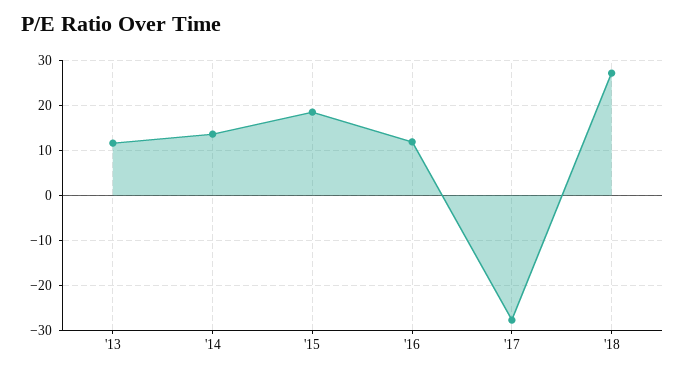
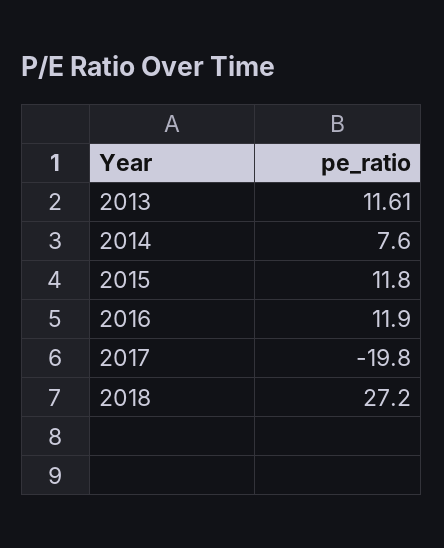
'14: 14 -> 7.6
'15: 18 -> 11.8
'17: -28 -> -19.8

